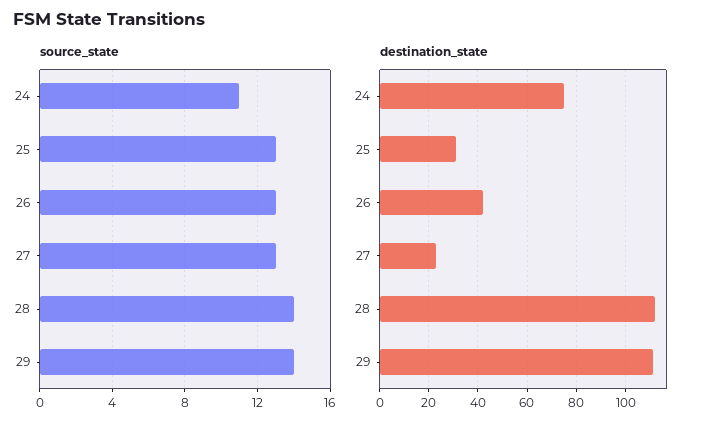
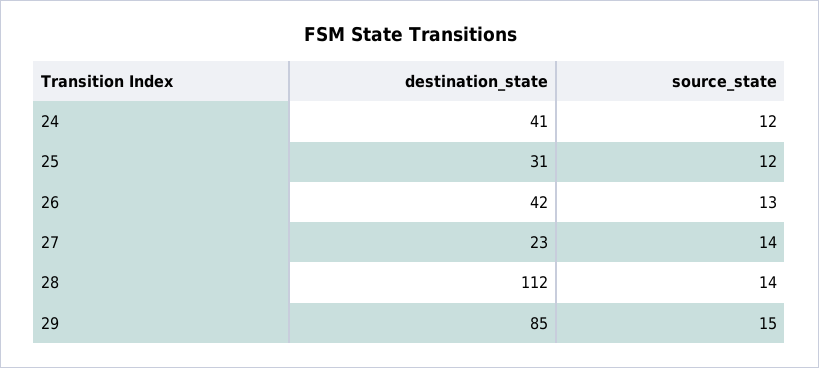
source_state, 24: 11 -> 12
source_state, 25: 13 -> 12
source_state, 27: 13 -> 14
source_state, 29: 14 -> 15
destination_state, 24: 75 -> 41
destination_state, 29: 110 -> 85

